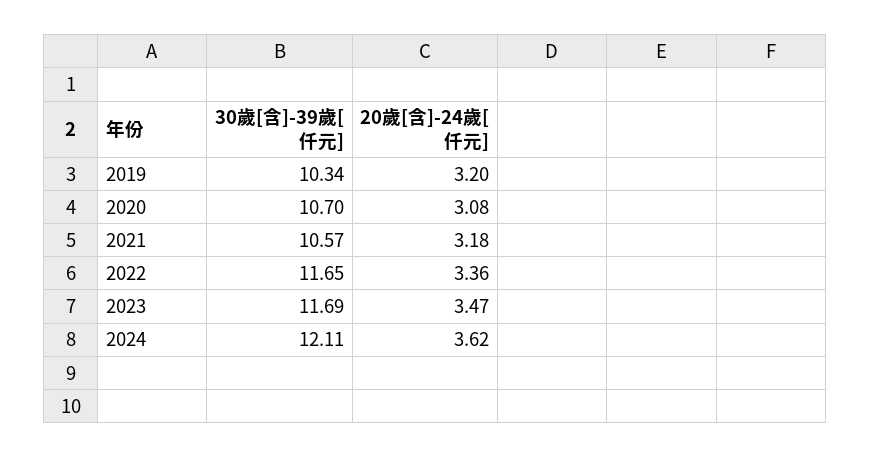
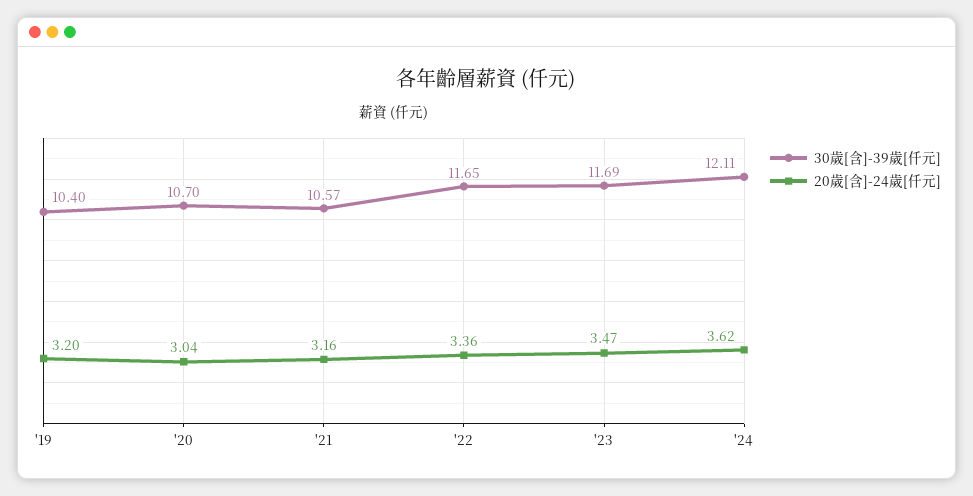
30歲[含]-39歲[仟元], 2019: 10.34 -> 10.4
20歲[含]-24歲[仟元], 2020: 3.08 -> 3.04
20歲[含]-24歲[仟元], 2021: 3.18 -> 3.16

